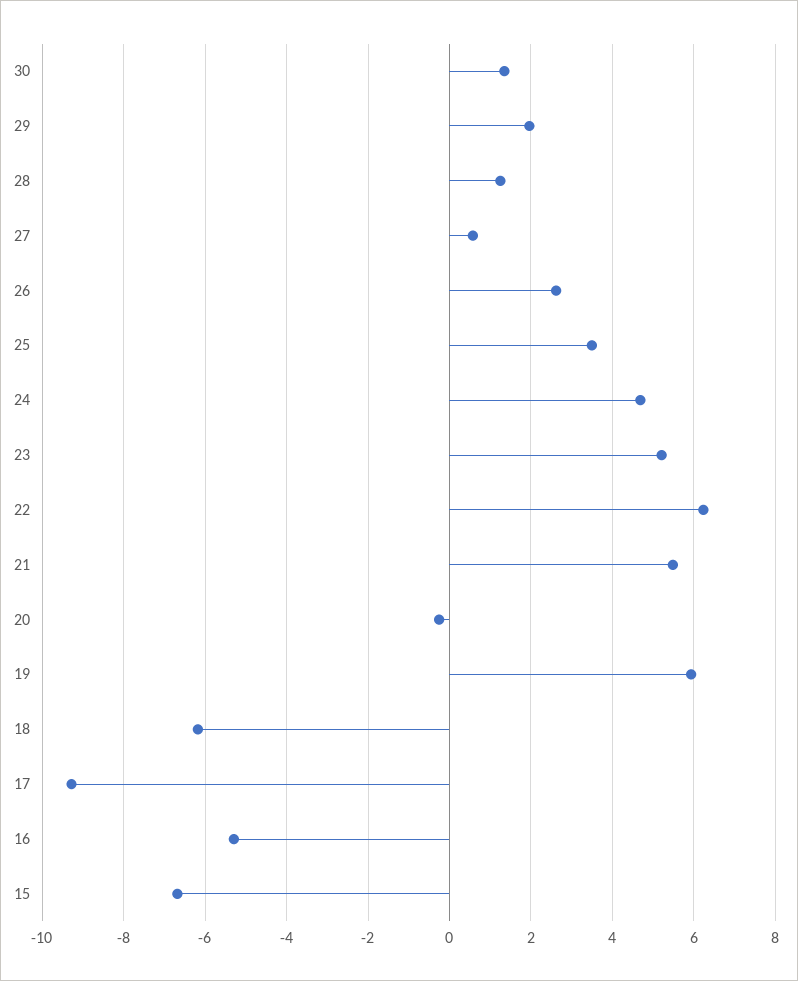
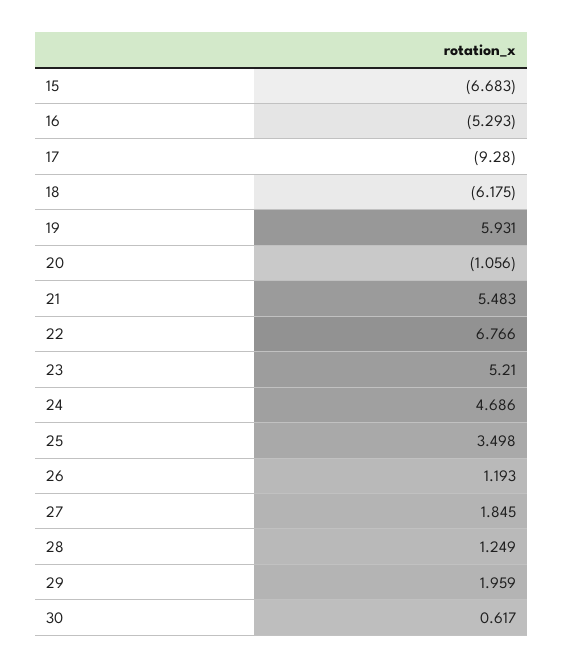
30: 1.4 -> 0.617
27: 0.6 -> 1.845
26: 2.6 -> 1.193
22: 6.2 -> 6.766
20: -0.2 -> -1.056

